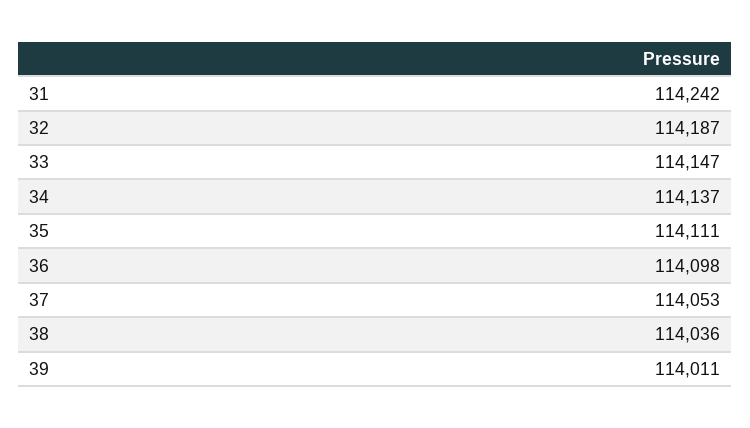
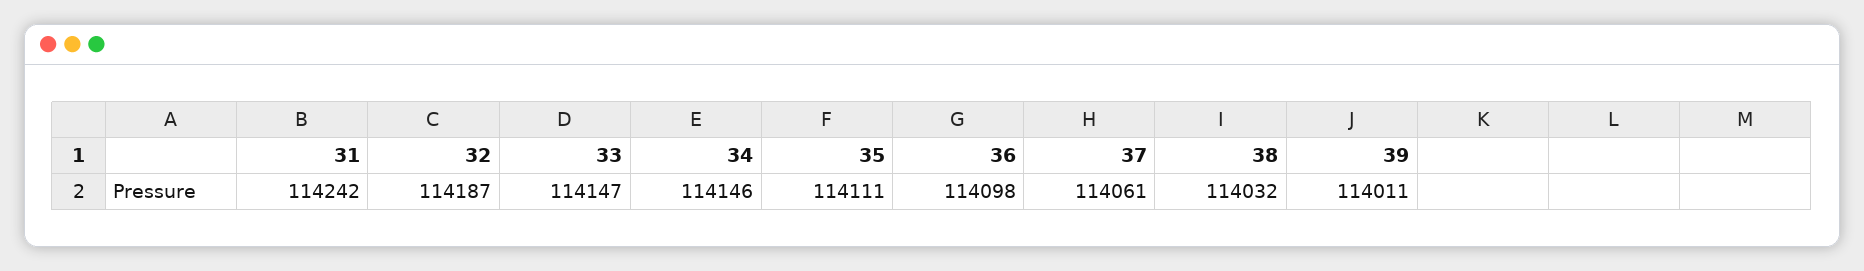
34: 114137 -> 114146
37: 114053 -> 114061
38: 114036 -> 114032

